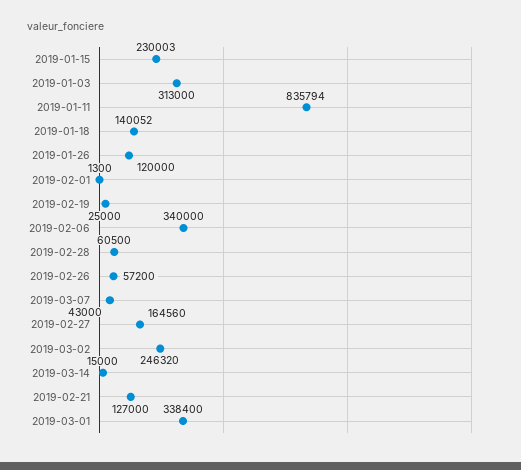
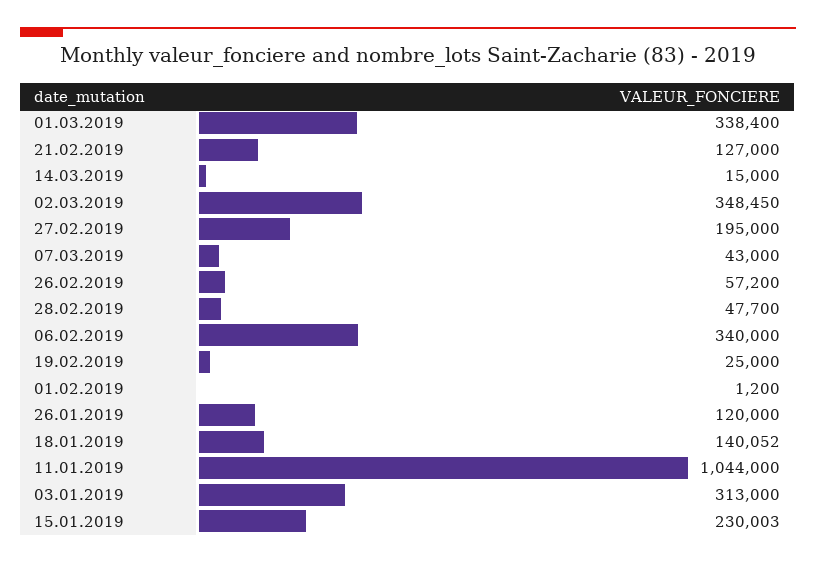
2019-01-11: 835794 -> 1044000
2019-02-01: 1300 -> 1200
2019-02-28: 60500 -> 47700
2019-02-27: 164560 -> 195000
2019-03-02: 246320 -> 348450

